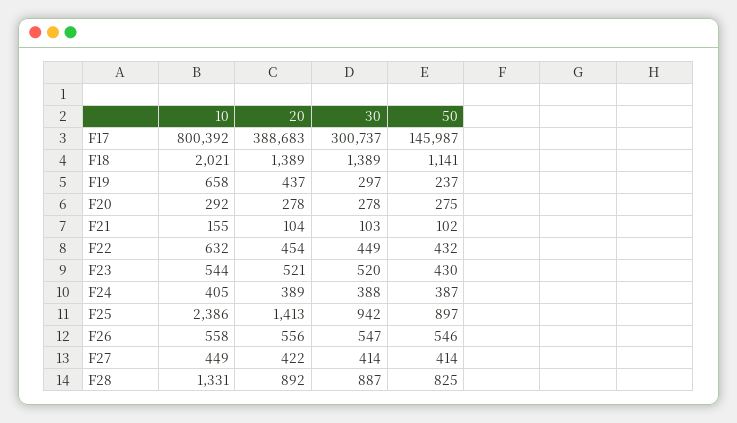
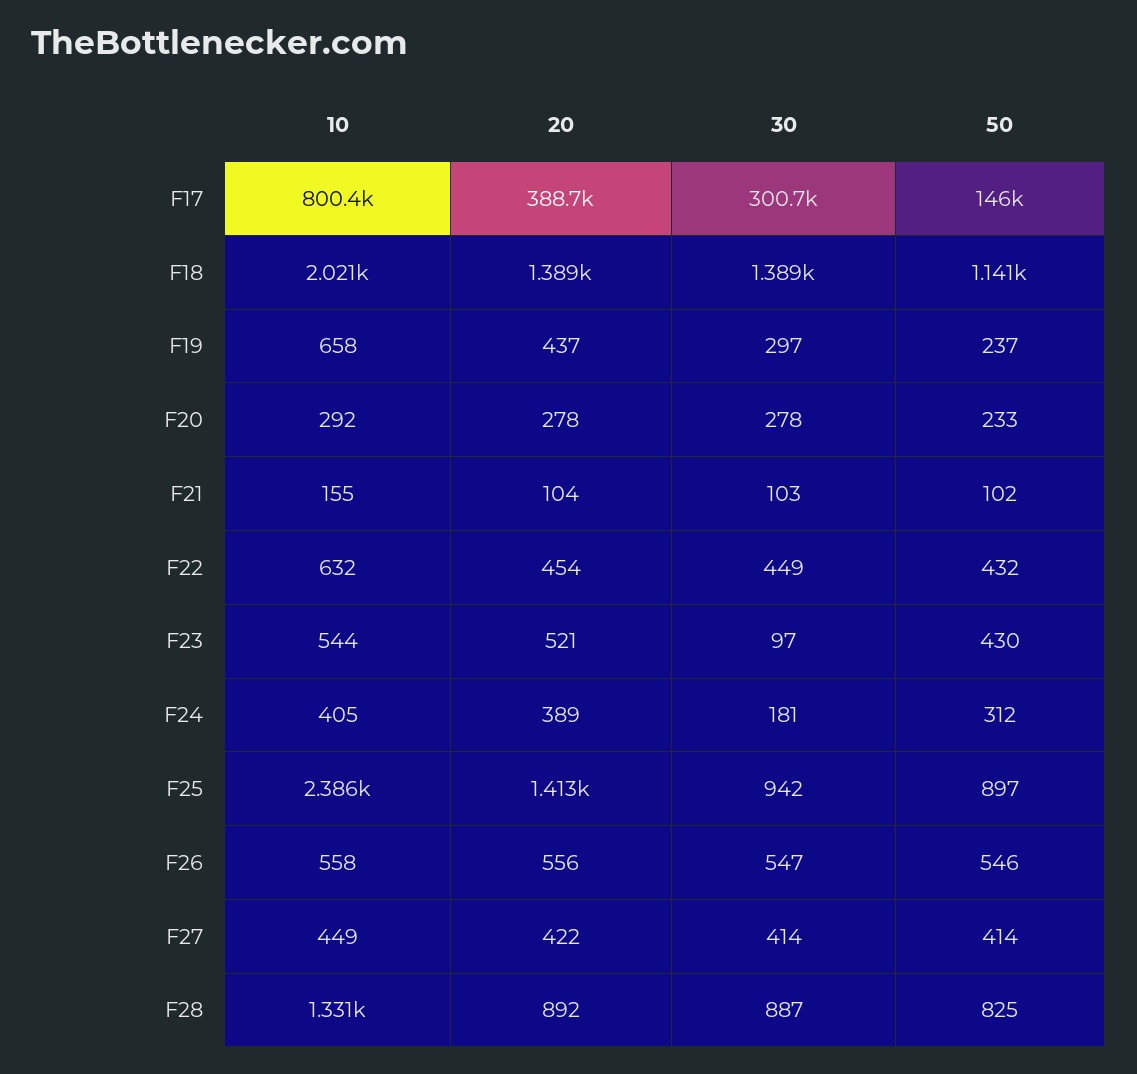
50, F20: 275 -> 233
30, F23: 520 -> 97
30, F24: 388 -> 181
50, F24: 387 -> 312

